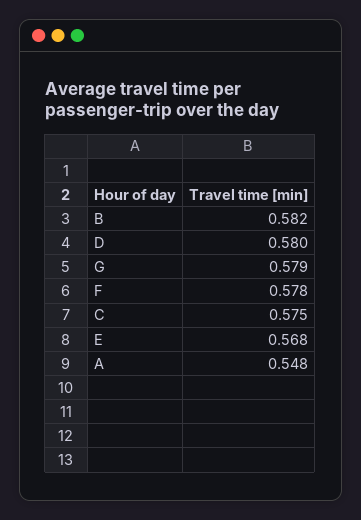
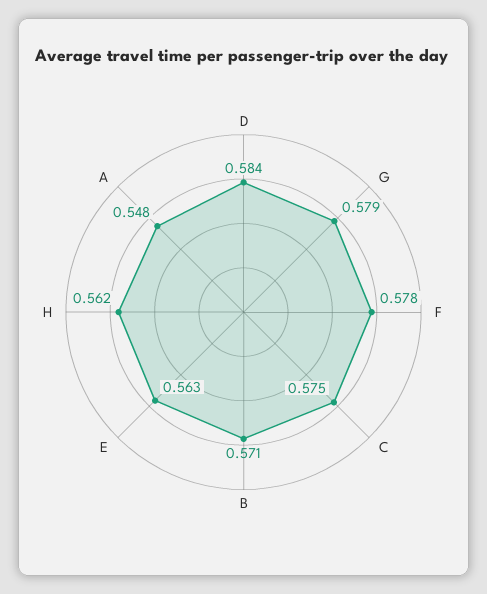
B: 0.582 -> 0.571
D: 0.58 -> 0.584
E: 0.568 -> 0.563
H: none -> 0.562

